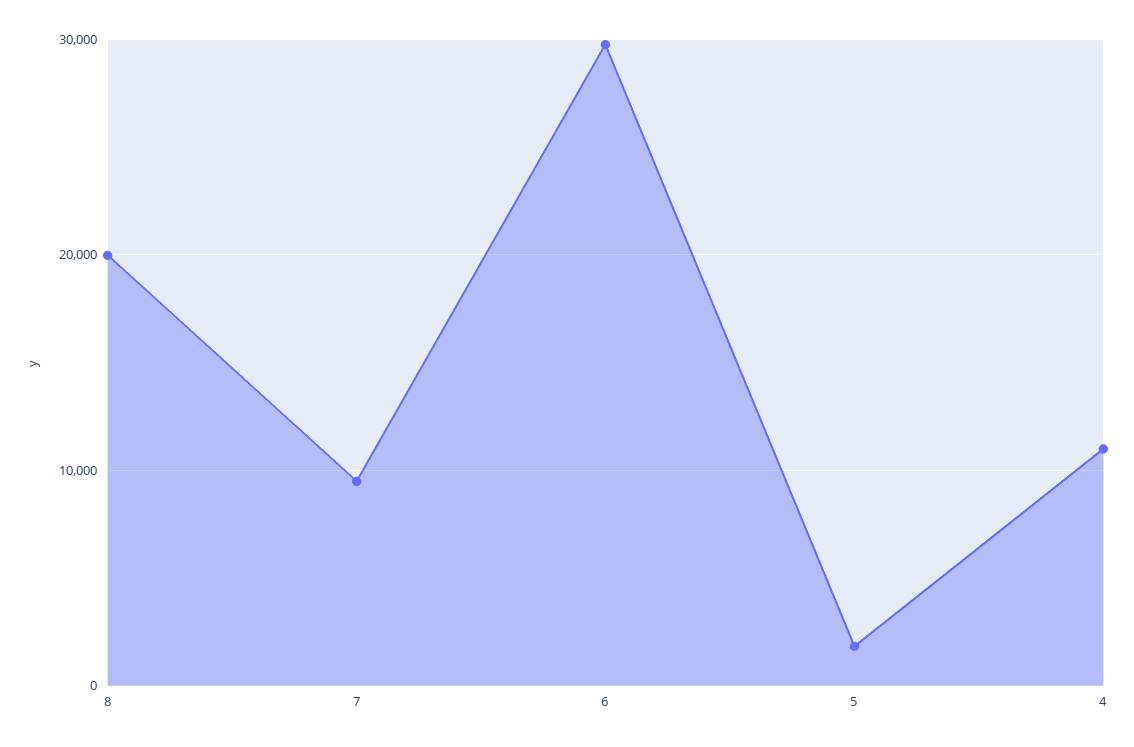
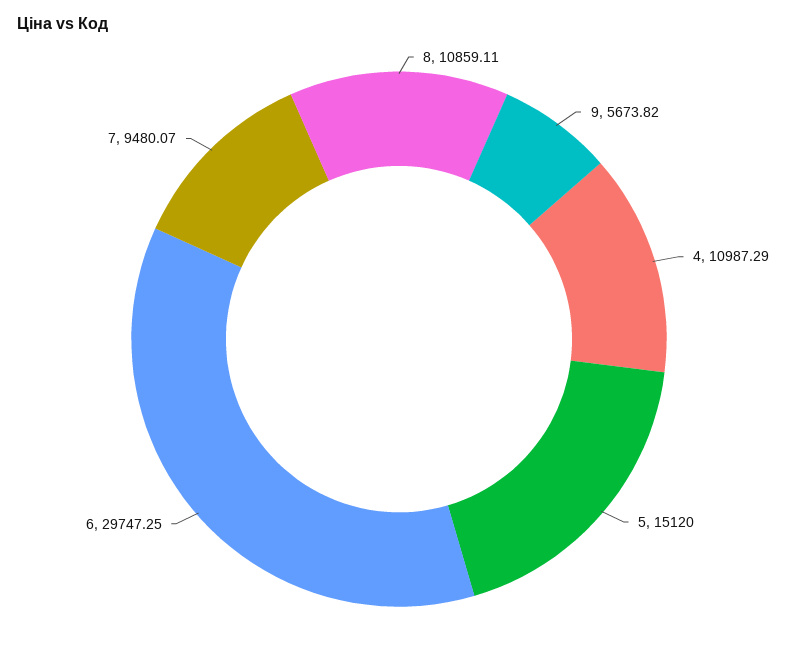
8: 20000 -> 10859.11
5: 2000 -> 15120
9: none -> 5673.82

